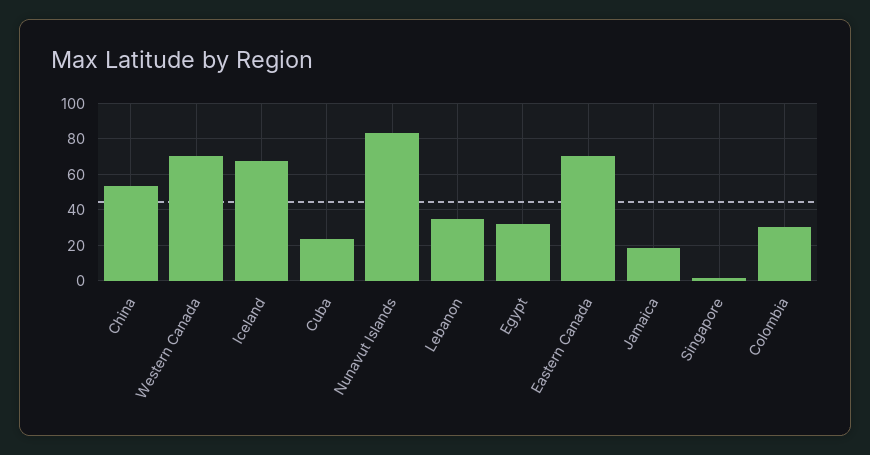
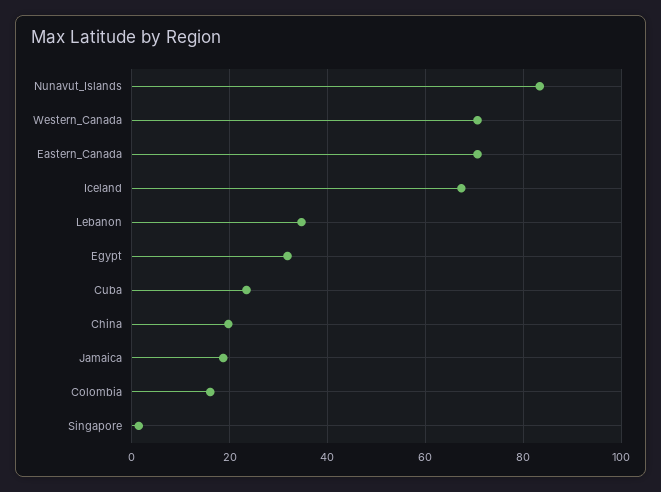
China: 55 -> 20
Colombia: 30 -> 16

